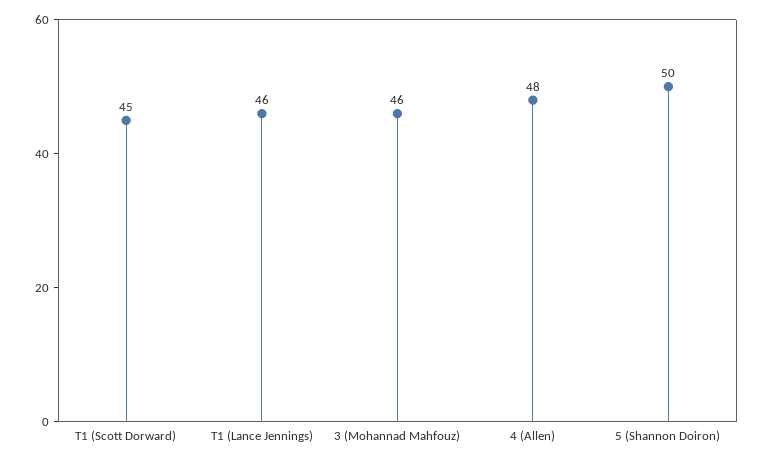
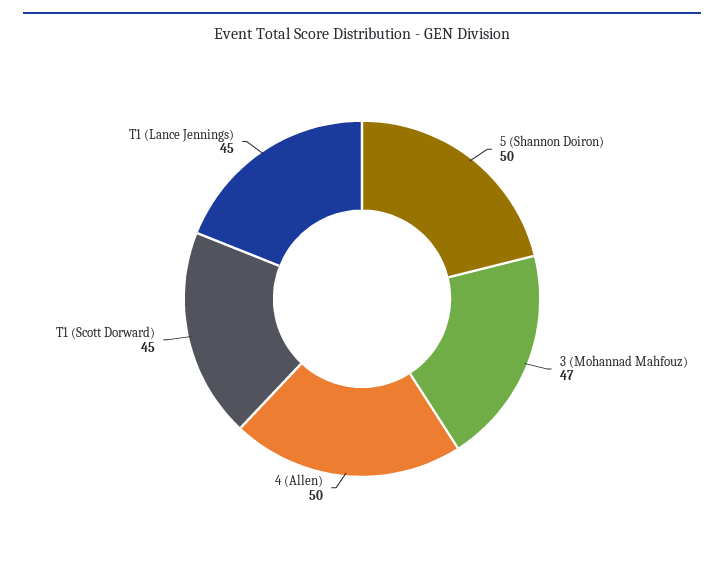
T1 (Lance Jennings): 46 -> 45
3 (Mohannad Mahfouz): 46 -> 47
4 (Allen): 48 -> 50

